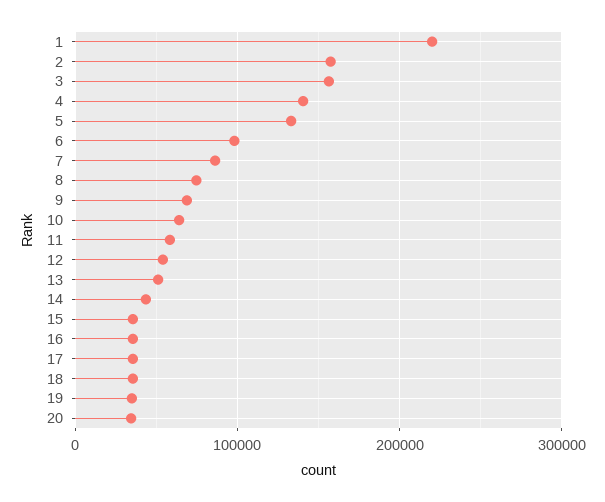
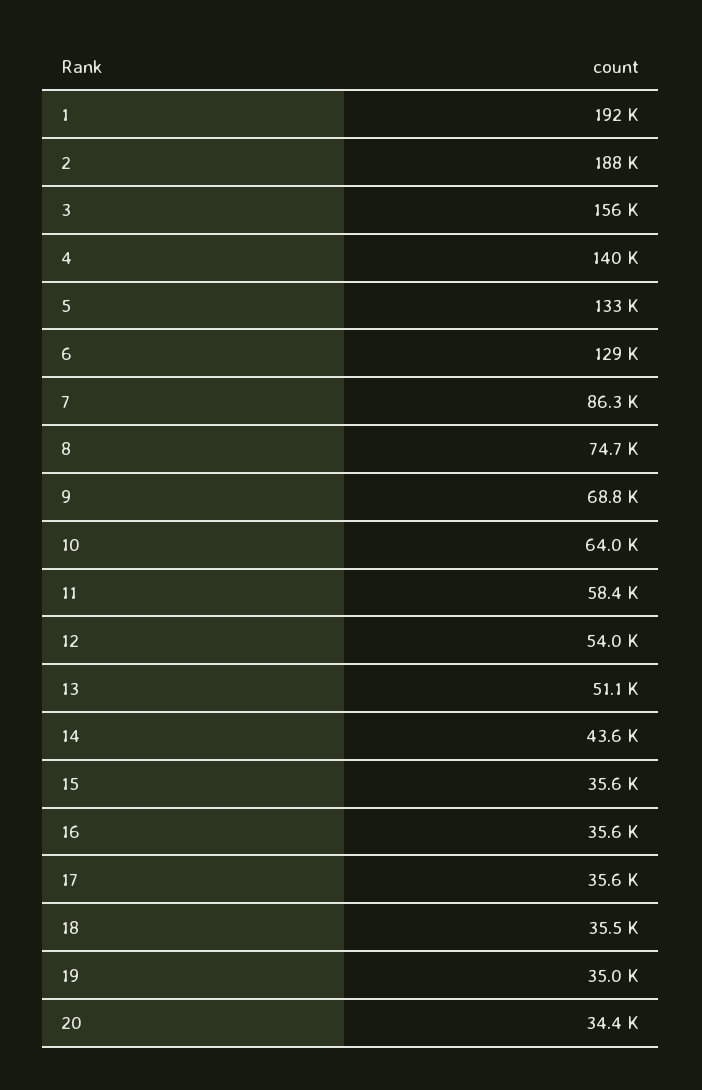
1: 220000 -> 192000
2: 160000 -> 188000
6: 100000 -> 129000

